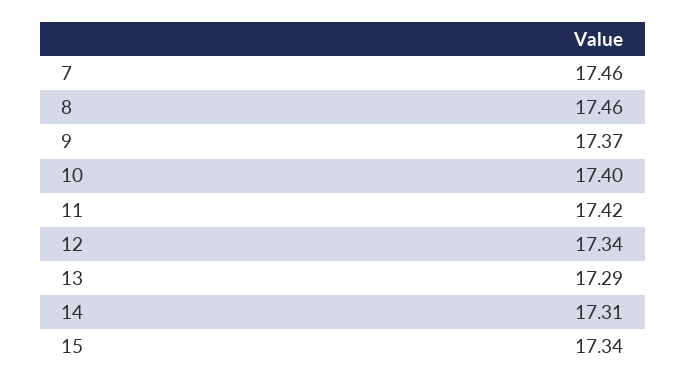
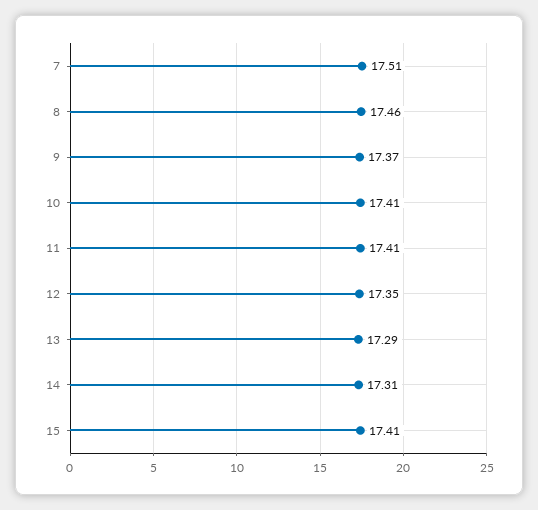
7: 17.46 -> 17.51
10: 17.4 -> 17.41
11: 17.42 -> 17.41
12: 17.34 -> 17.35
15: 17.34 -> 17.41

